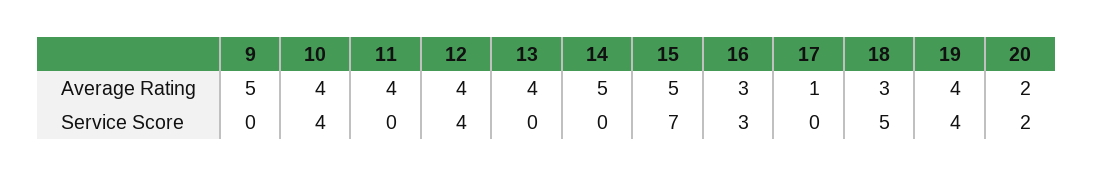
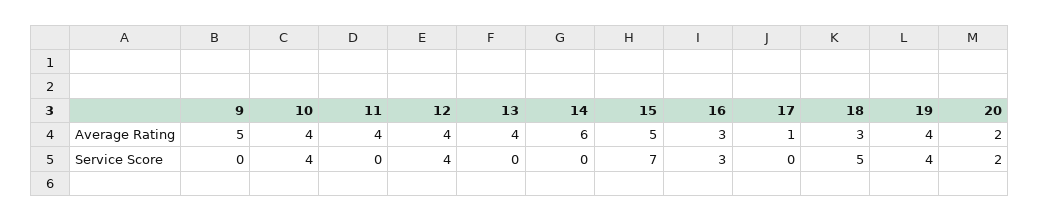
14, Average Rating: 5 -> 6

